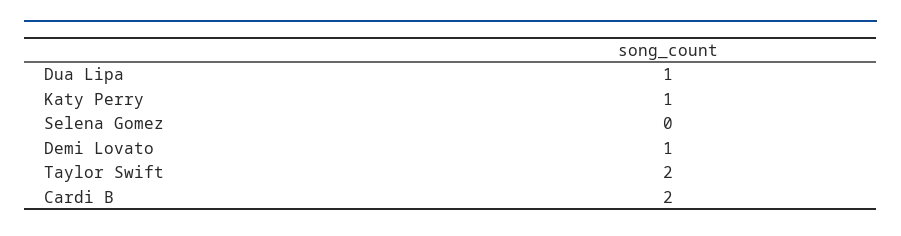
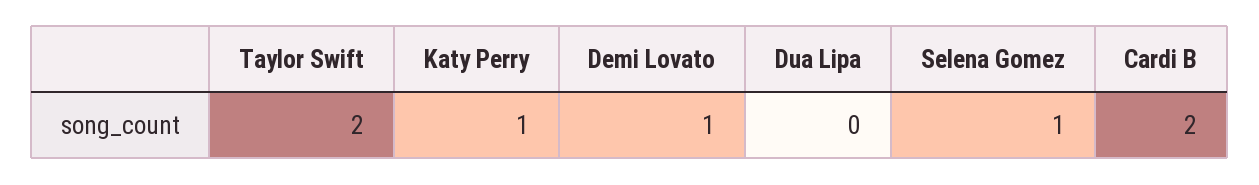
Dua Lipa: 1 -> 0
Selena Gomez: 0 -> 1

